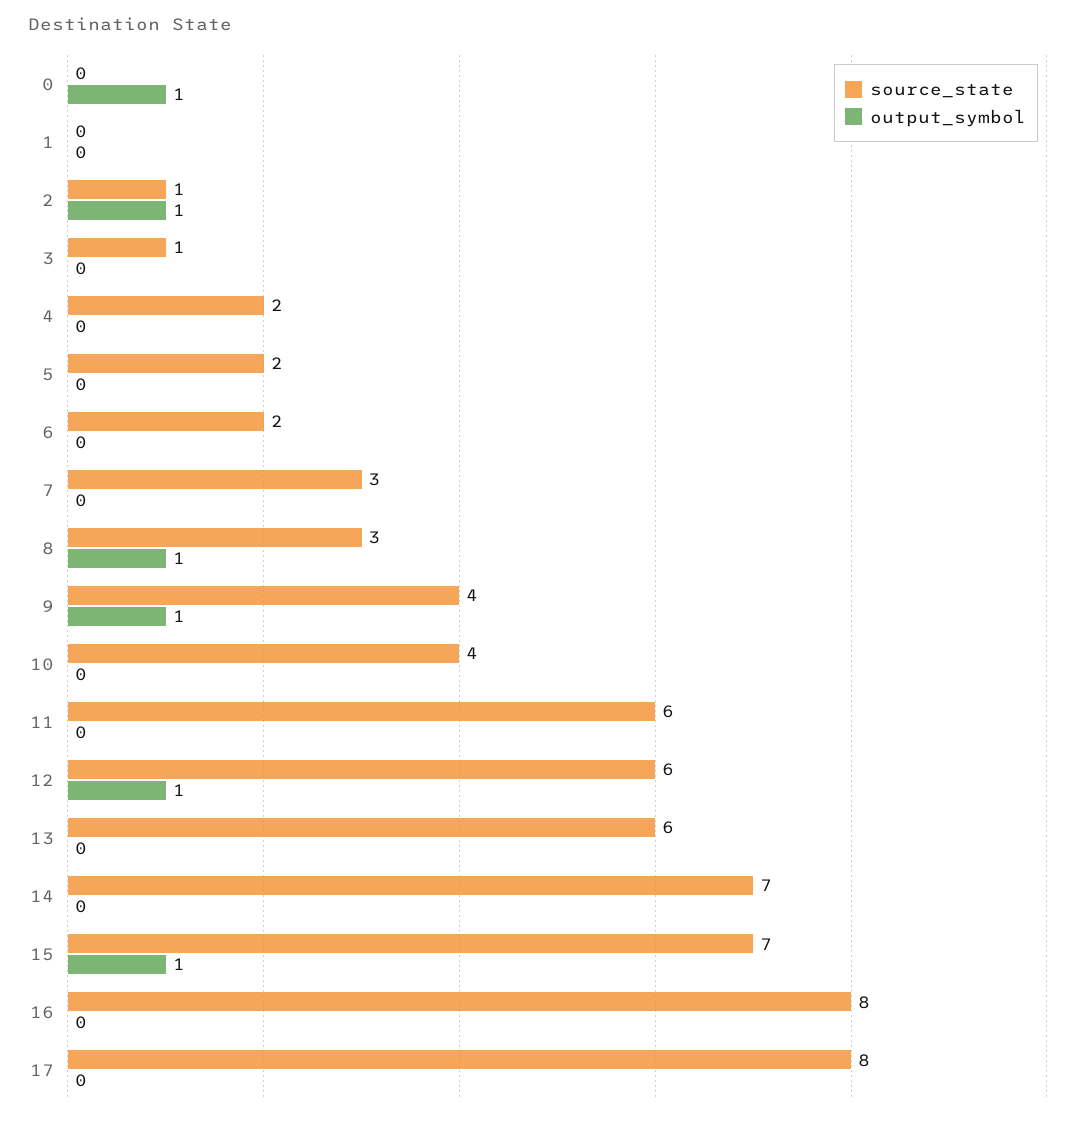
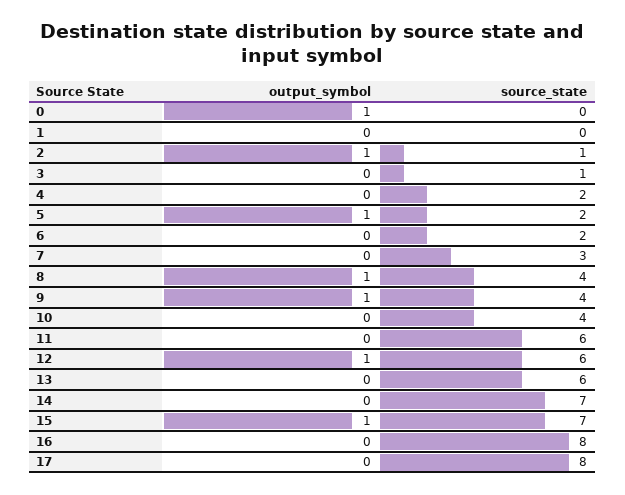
output_symbol, 5: 0 -> 1
source_state, 8: 3 -> 4

